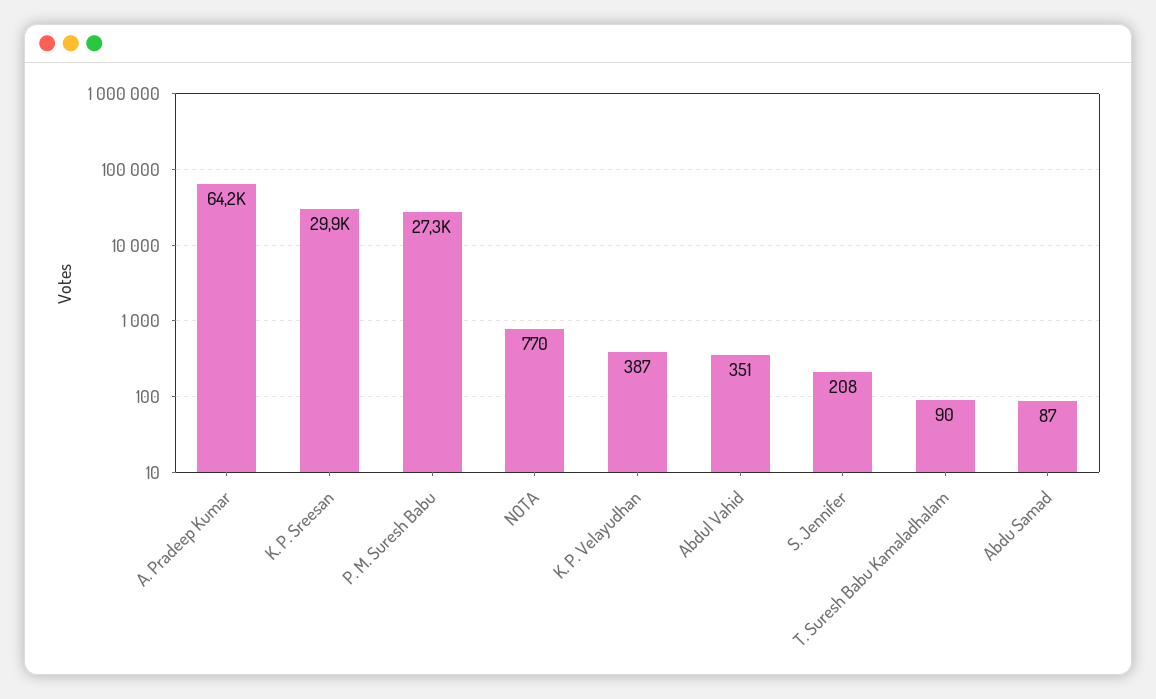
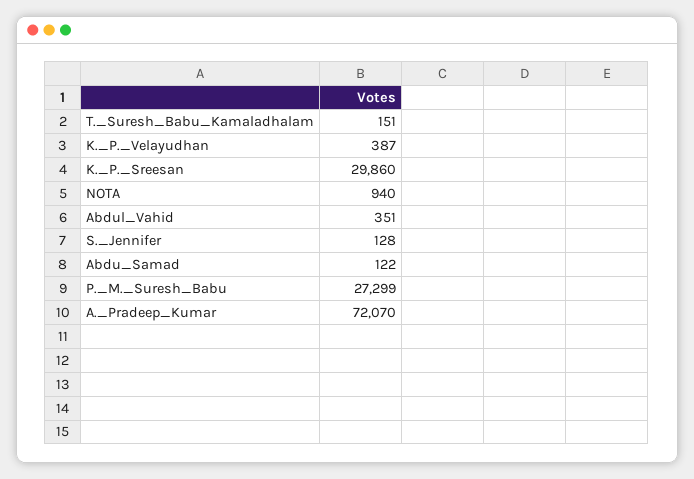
A. Pradeep Kumar: 64200 -> 72070
NOTA: 770 -> 940
S. Jennifer: 208 -> 128
T. Suresh Babu Kamaladhalam: 90 -> 151
Abdu Samad: 87 -> 122

